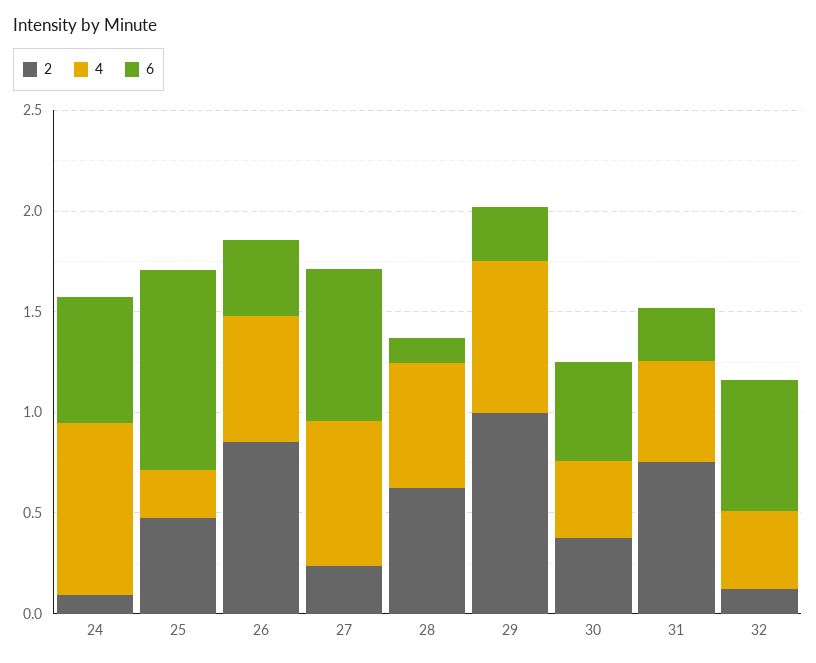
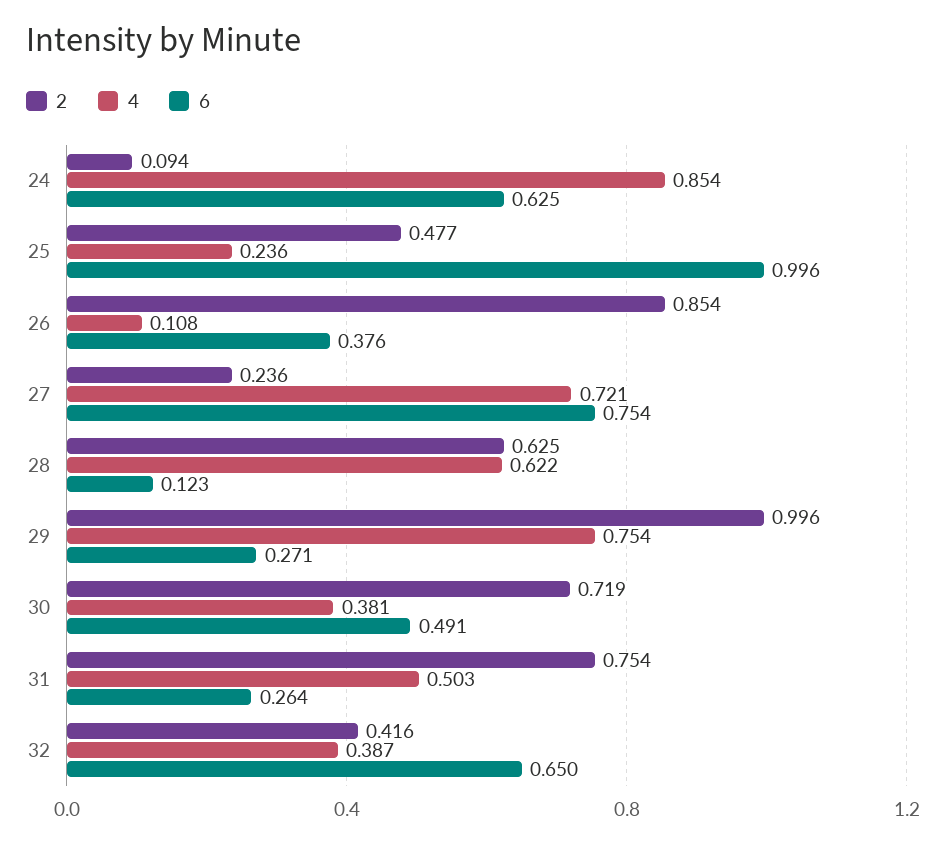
4, 26: 0.6 -> 0.108
2, 30: 0.4 -> 0.719
2, 32: 0.1 -> 0.416

